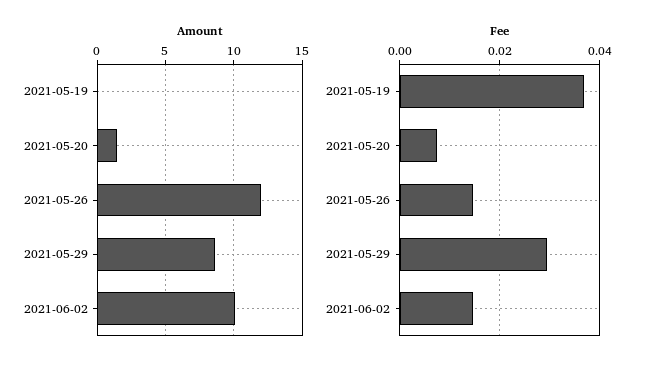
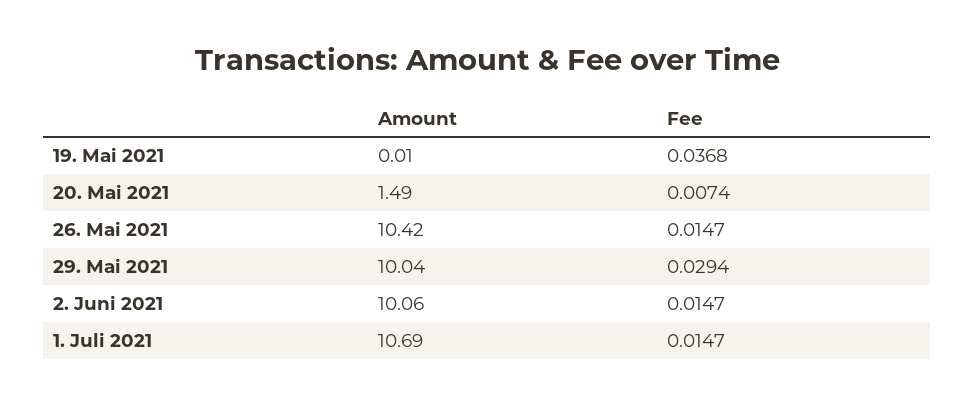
Amount, 2021-05-26: 12 -> 10.42
Amount, 2021-05-29: 8.5 -> 10.04
Amount, 1. Juli 2021: none -> 10.69
Fee, 1. Juli 2021: none -> 0.0147

